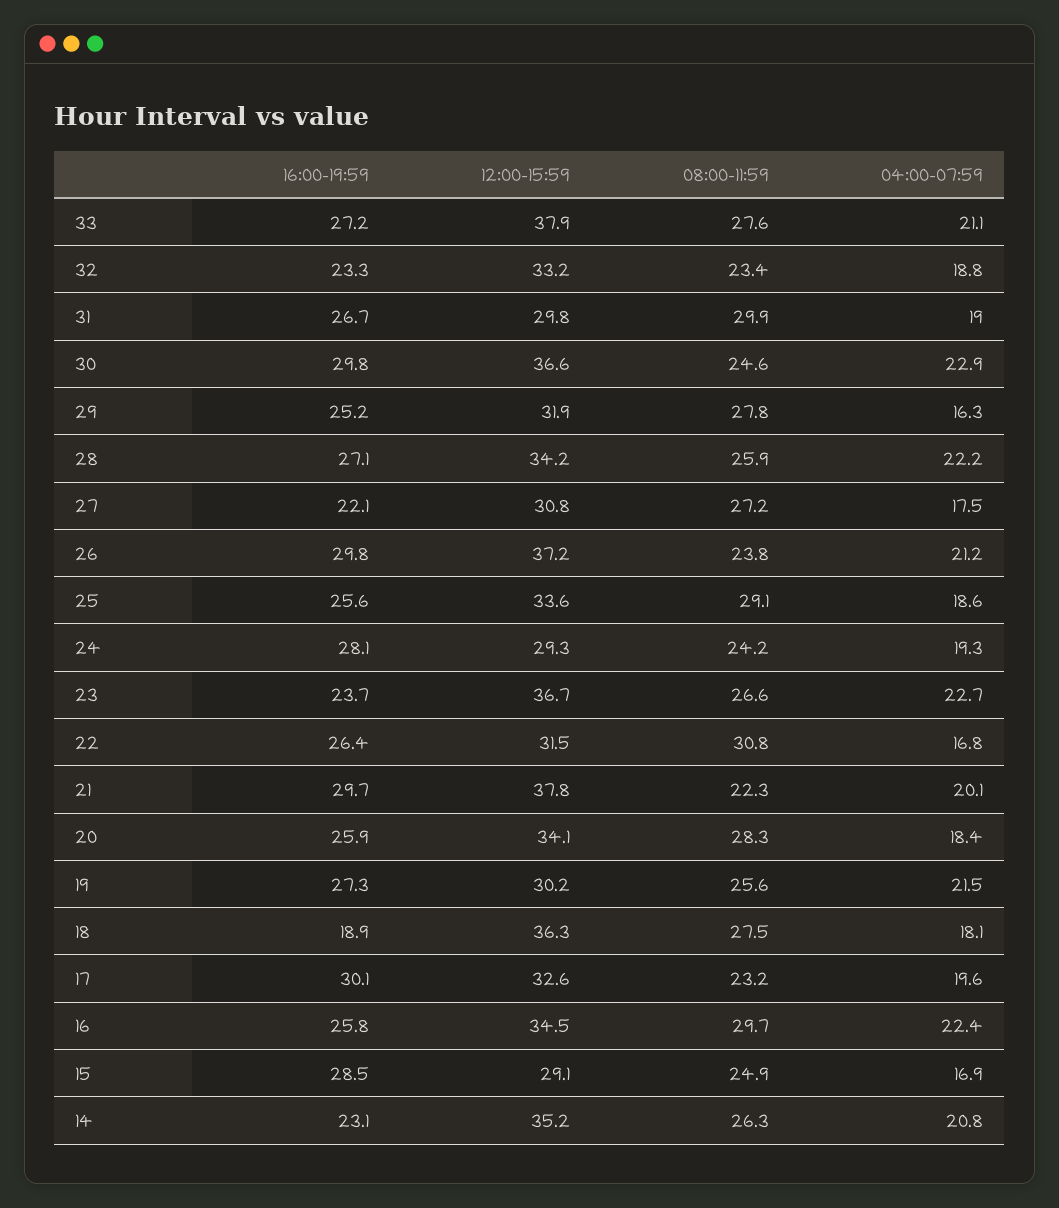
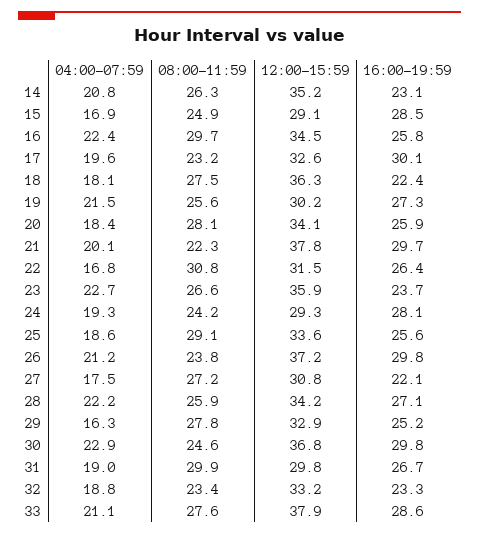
16:00-19:59, 33: 27.2 -> 28.6
12:00-15:59, 30: 36.6 -> 36.8
12:00-15:59, 29: 31.9 -> 32.9
12:00-15:59, 23: 36.7 -> 35.9
08:00-11:59, 20: 28.3 -> 28.1
16:00-19:59, 18: 18.9 -> 22.4

